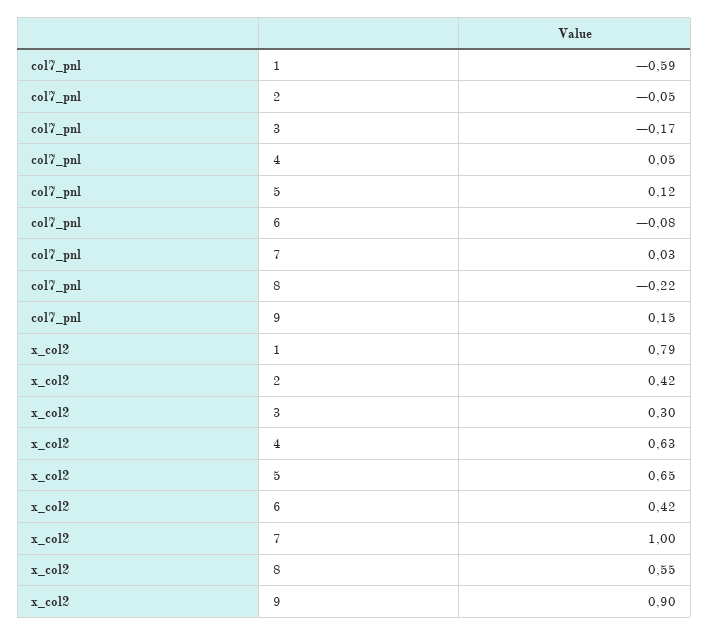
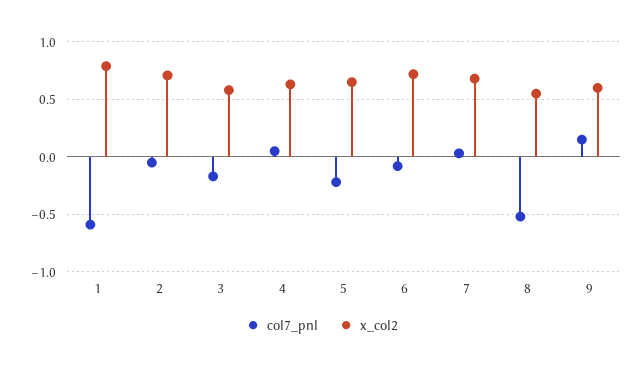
col7_pnl, 5: 0.12 -> -0.2
col7_pnl, 8: -0.22 -> -0.5
x_col2, 2: 0.42 -> 0.7
x_col2, 3: 0.3 -> 0.6
x_col2, 6: 0.42 -> 0.7
x_col2, 7: 1 -> 0.7
x_col2, 9: 0.9 -> 0.6

